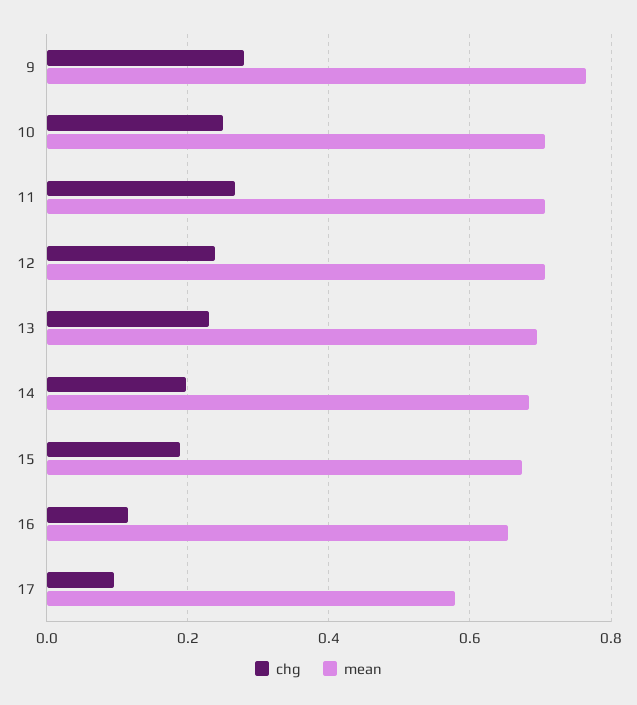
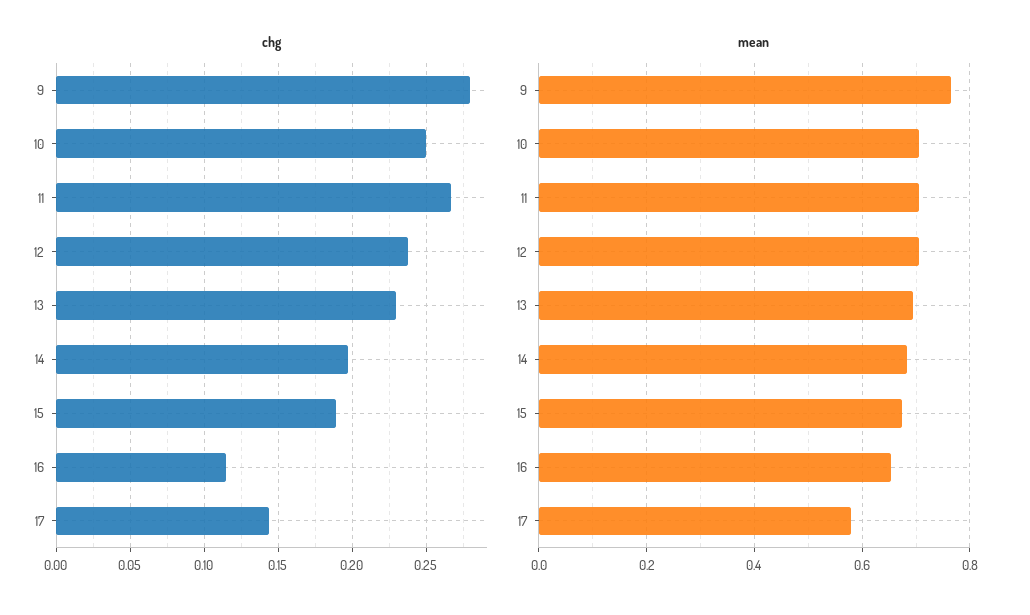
chg, 17: 0.1 -> 0.145

